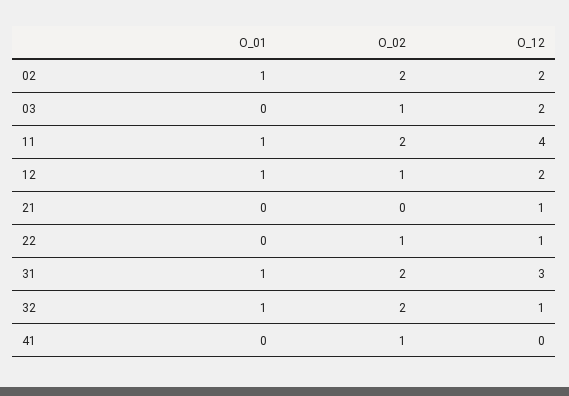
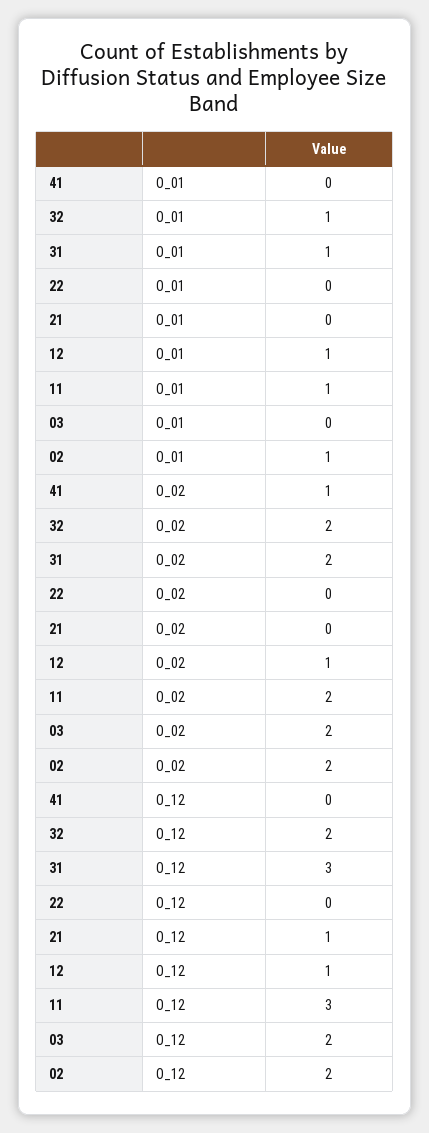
O_02, 03: 1 -> 2
O_12, 11: 4 -> 3
O_12, 12: 2 -> 1
O_02, 22: 1 -> 0
O_12, 22: 1 -> 0
O_12, 32: 1 -> 2

